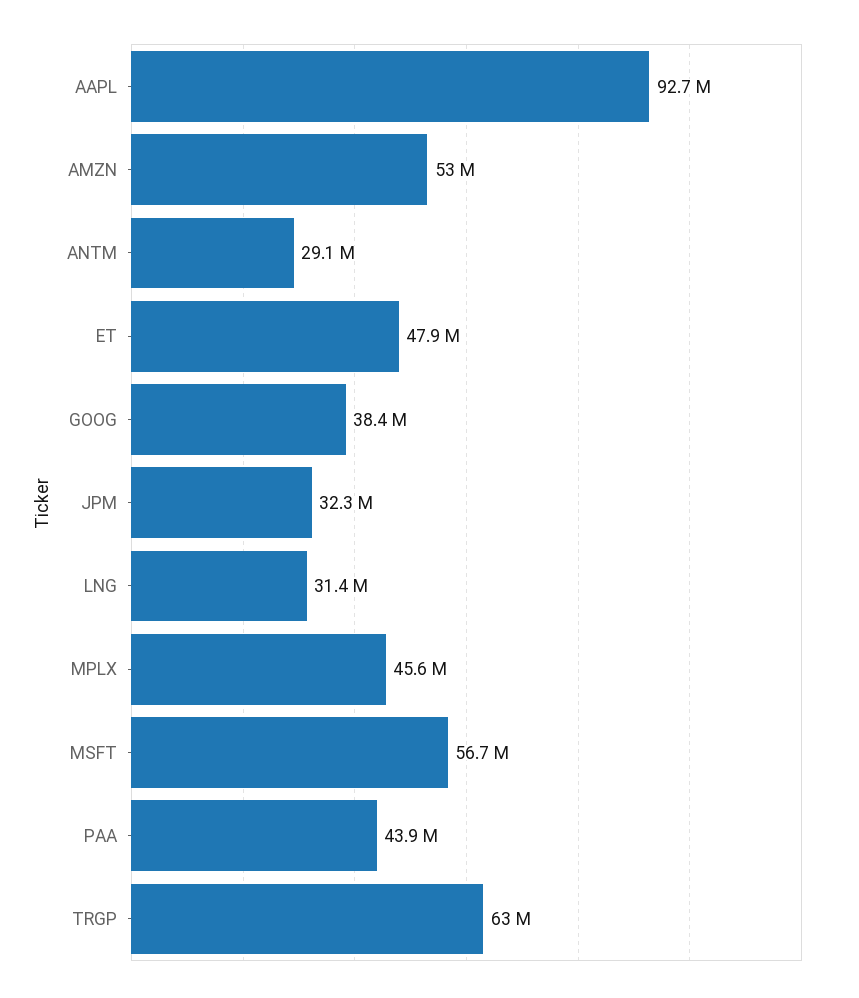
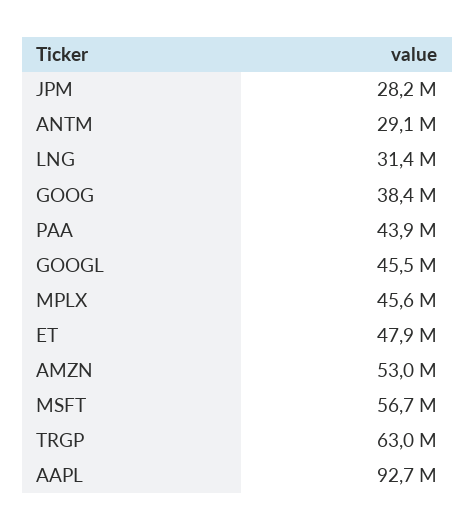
JPM: 32300000 -> 28200000
GOOGL: none -> 45500000

